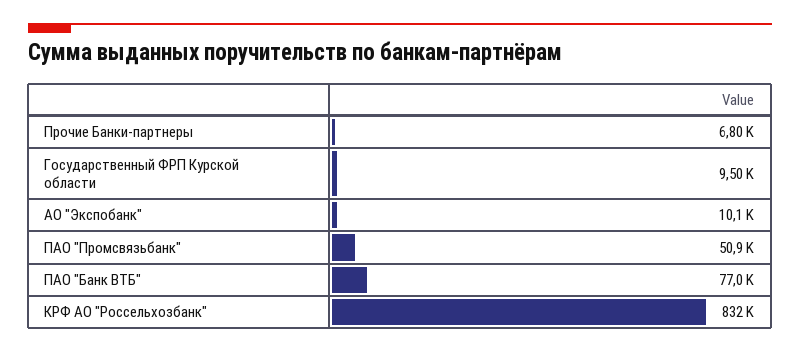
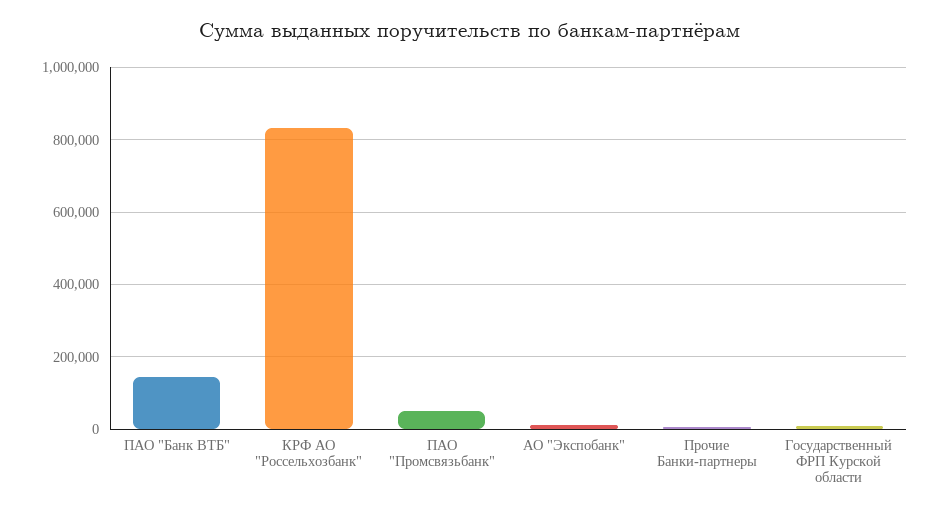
ПАО "Банк ВТБ": 77000 -> 140000

